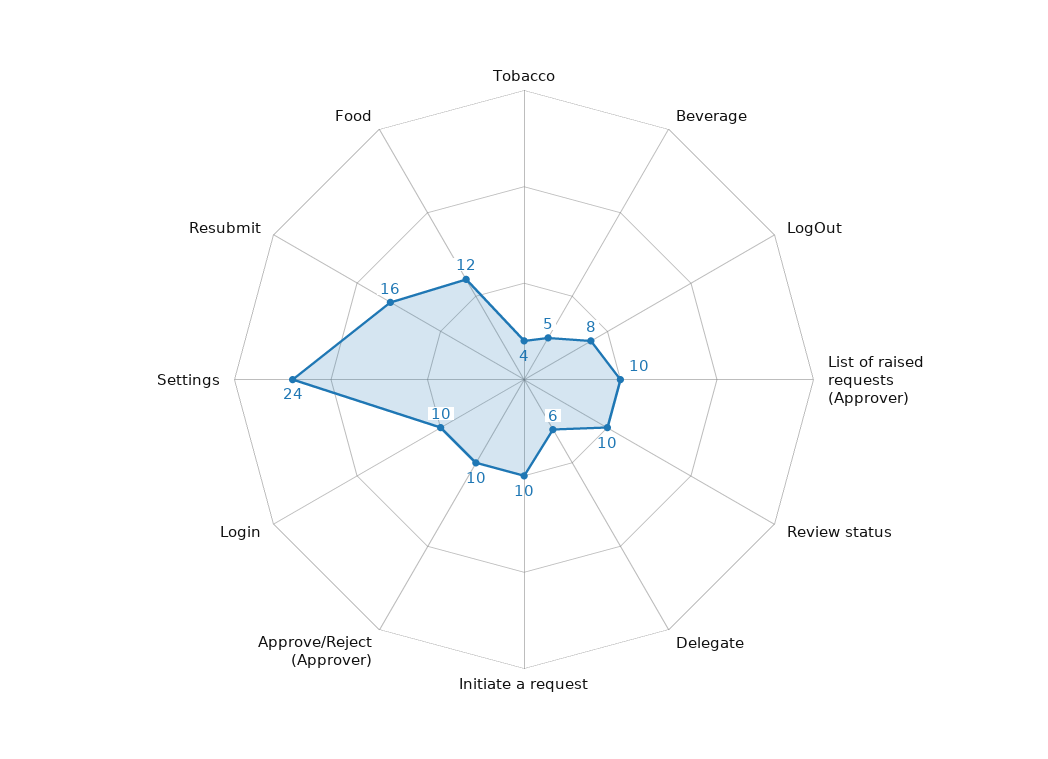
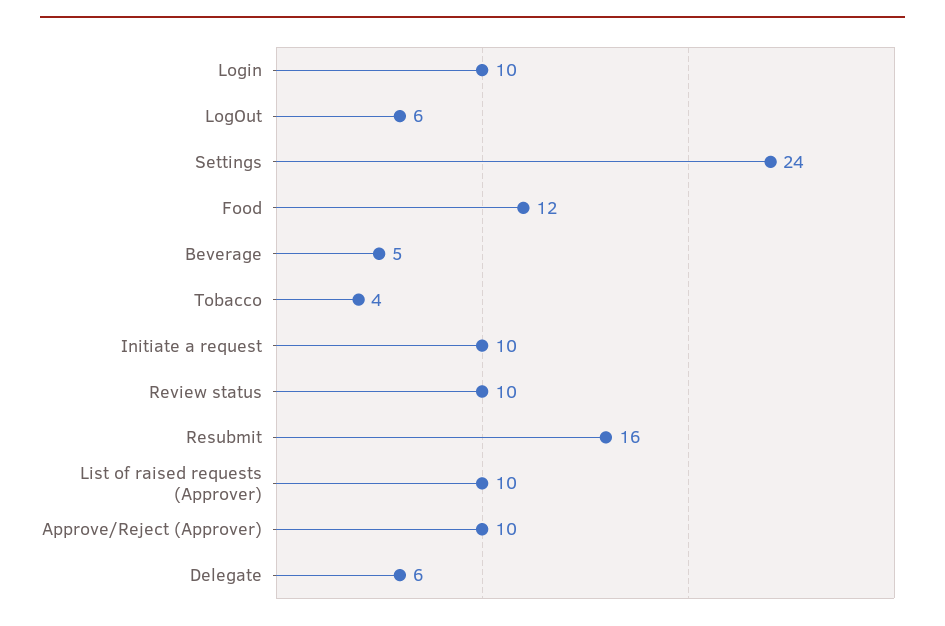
LogOut: 8 -> 6

